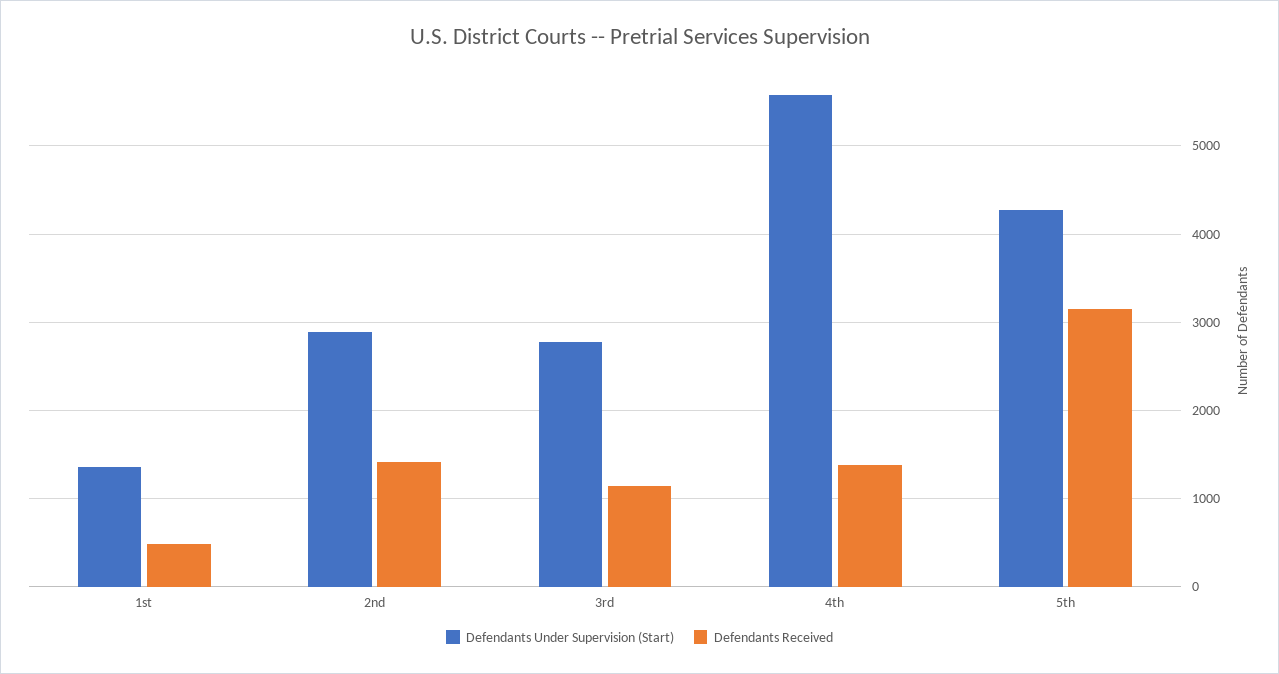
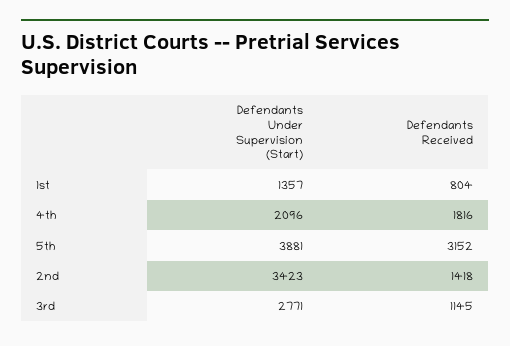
Defendants Received, 1st: 500 -> 804
Defendants Under Supervision (Start), 2nd: 2900 -> 3423
Defendants Under Supervision (Start), 4th: 5600 -> 2096
Defendants Received, 4th: 1400 -> 1816
Defendants Under Supervision (Start), 5th: 4300 -> 3881

